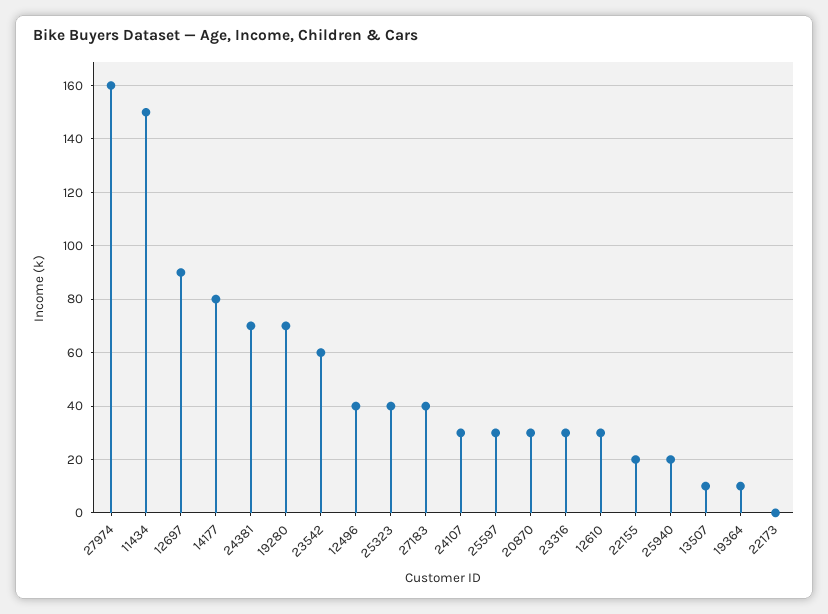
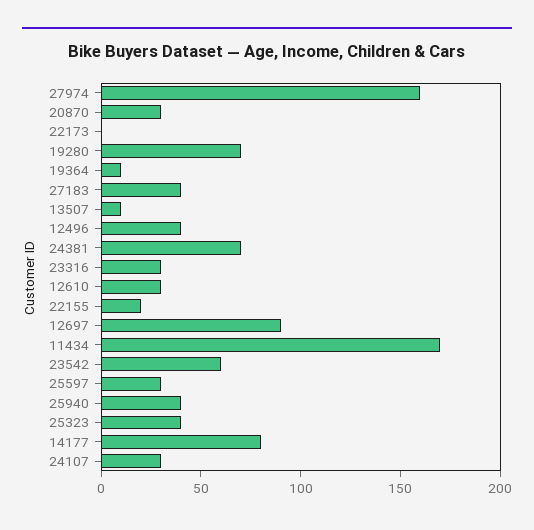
11434: 150 -> 170
25940: 20 -> 40

